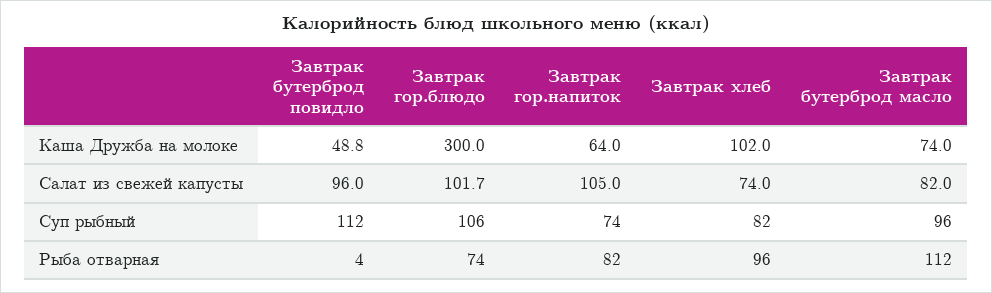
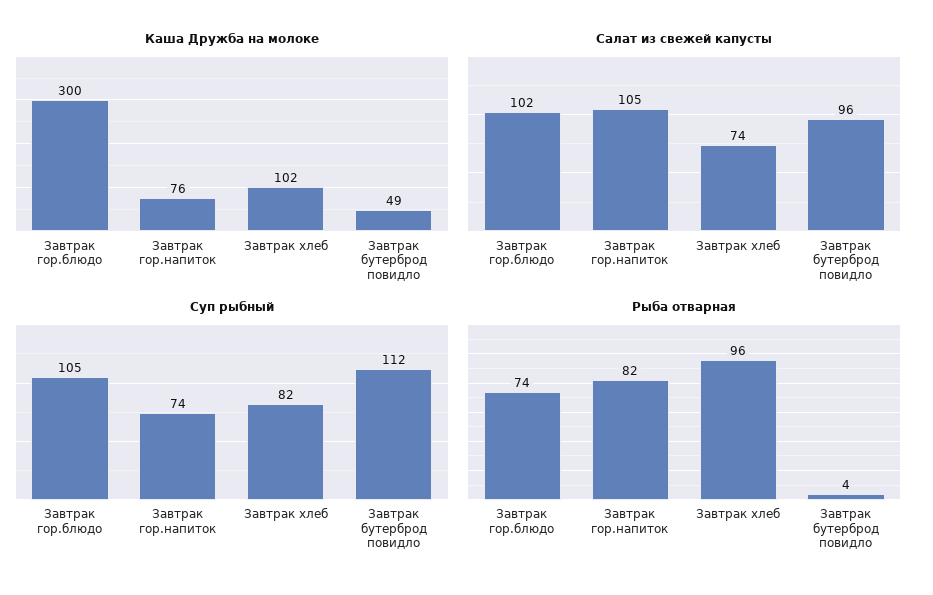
Каша Дружба на молоке, Завтрак гор.напиток: 64 -> 76
Каша Дружба на молоке, Завтрак бутерброд масло: 74 -> none
Салат из свежей капусты, Завтрак бутерброд масло: 82 -> none
Суп рыбный, Завтрак гор.блюдо: 106 -> 105
Суп рыбный, Завтрак бутерброд масло: 96 -> none
Рыба отварная, Завтрак бутерброд масло: 112 -> none

